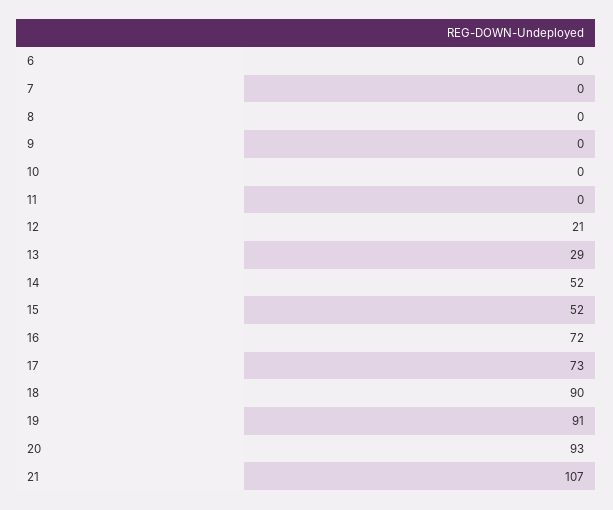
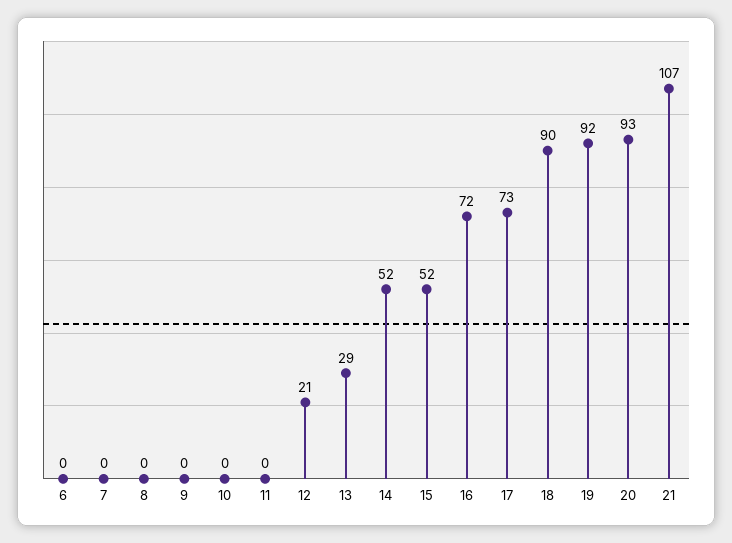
19: 91 -> 92

